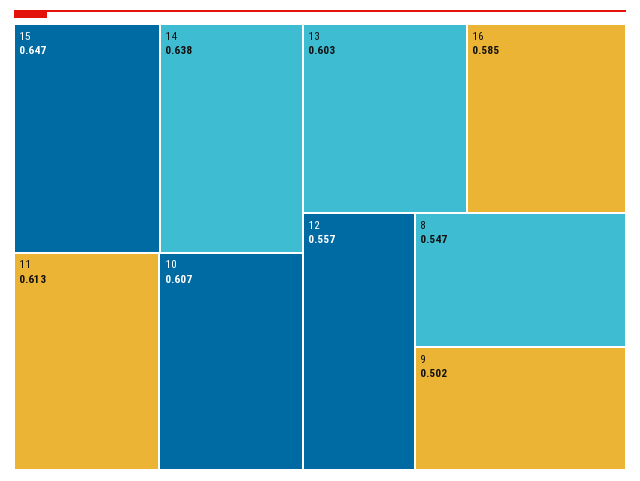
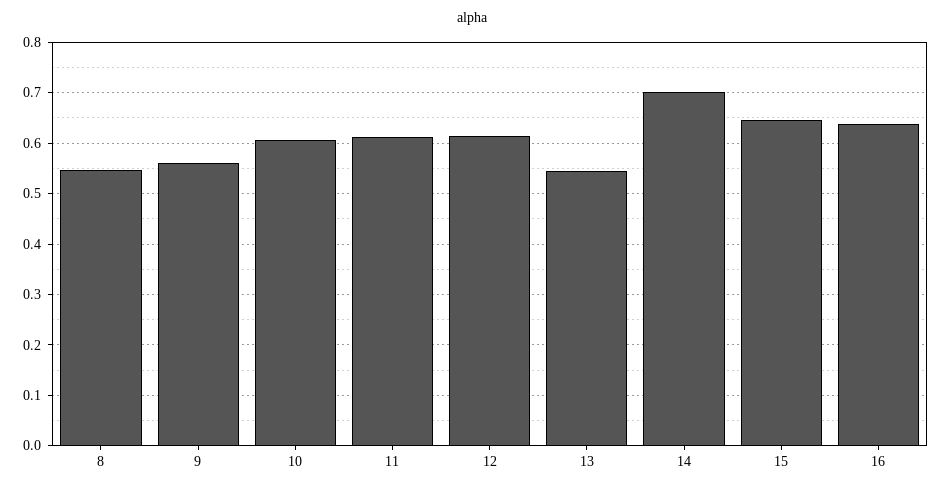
14: 0.638 -> 0.7
13: 0.603 -> 0.54
16: 0.585 -> 0.64
12: 0.557 -> 0.62
9: 0.502 -> 0.56

